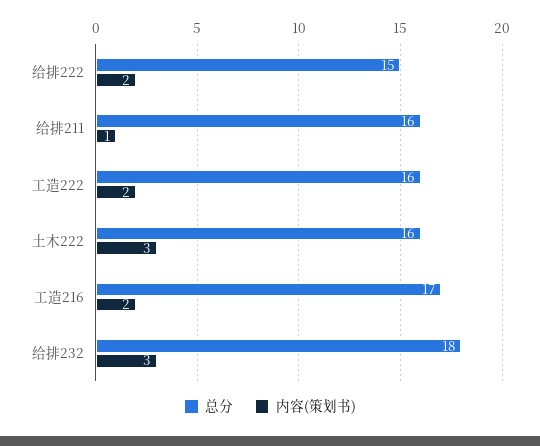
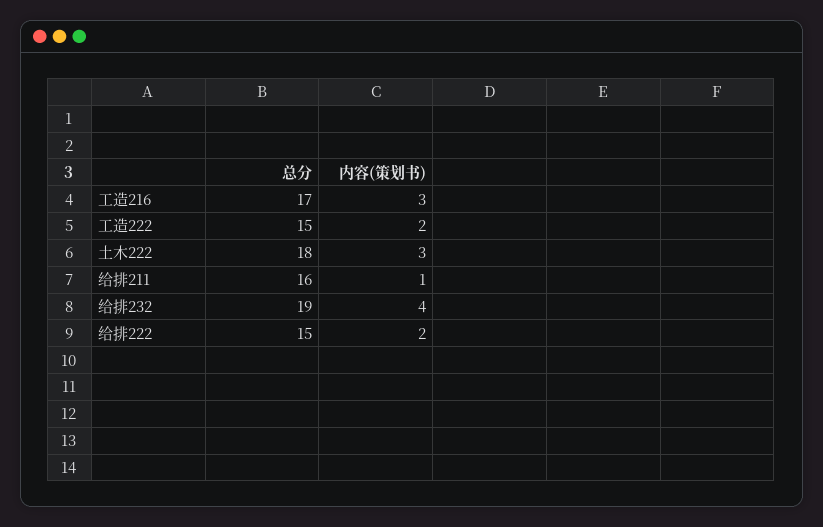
总分, 工造222: 16 -> 15
总分, 土木222: 16 -> 18
内容(策划书), 工造216: 2 -> 3
总分, 给排232: 18 -> 19
内容(策划书), 给排232: 3 -> 4

